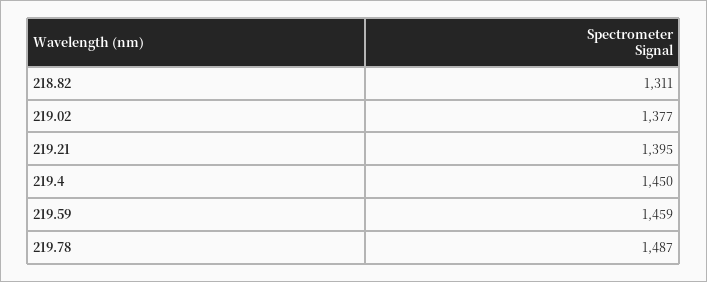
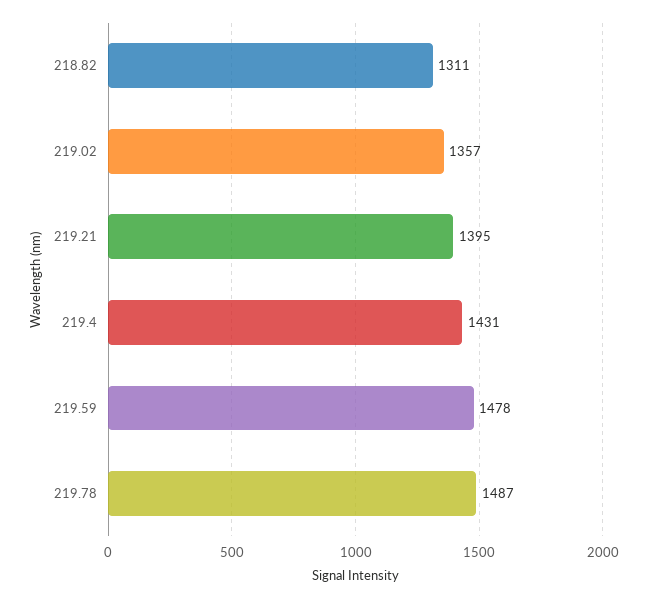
219.02: 1377 -> 1357
219.4: 1450 -> 1431
219.59: 1459 -> 1478

